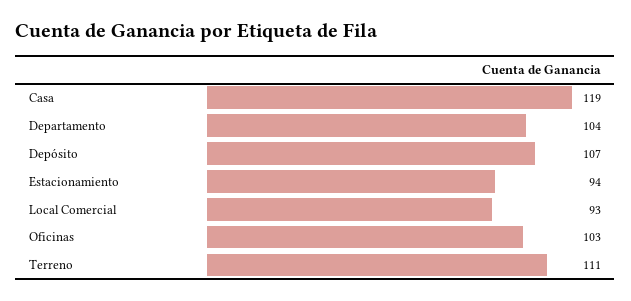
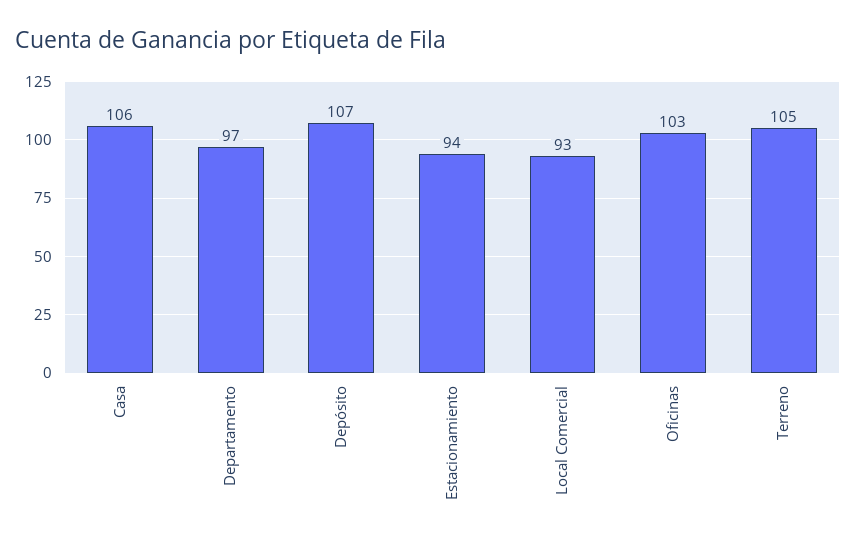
Casa: 119 -> 106
Departamento: 104 -> 97
Terreno: 111 -> 105

